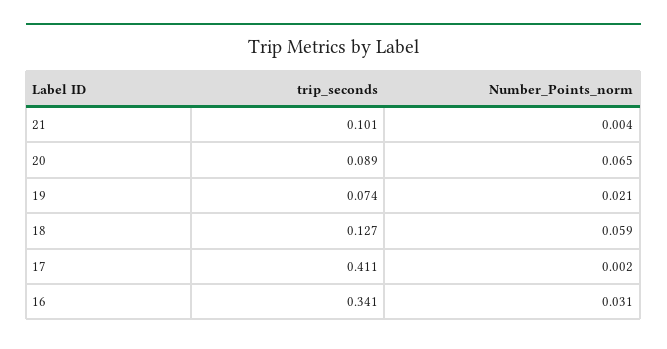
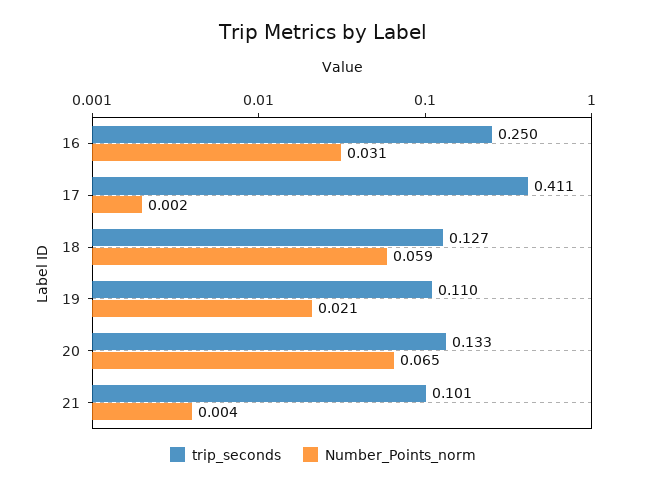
trip_seconds, 20: 0.089 -> 0.133
trip_seconds, 19: 0.074 -> 0.11
trip_seconds, 16: 0.341 -> 0.25

